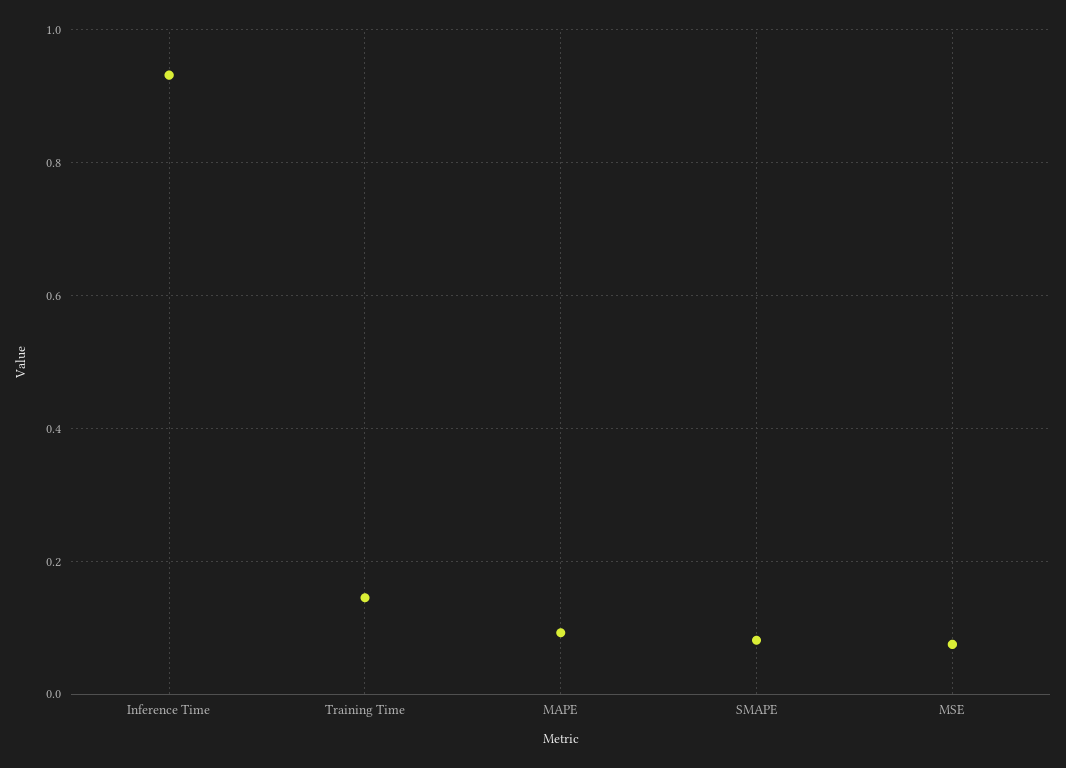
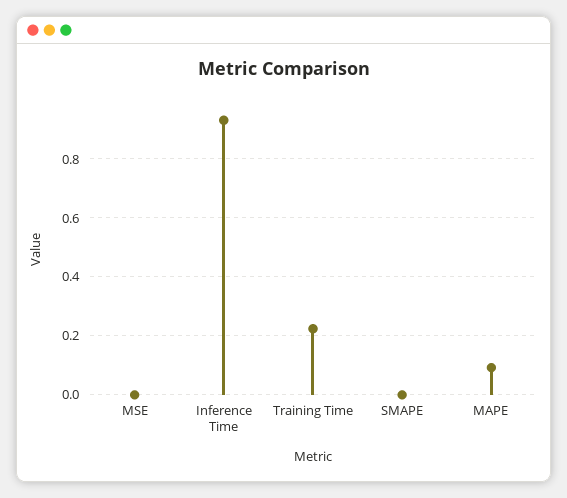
Training Time: 0.14 -> 0.225
SMAPE: 0.08 -> 0
MSE: 0.08 -> 0

